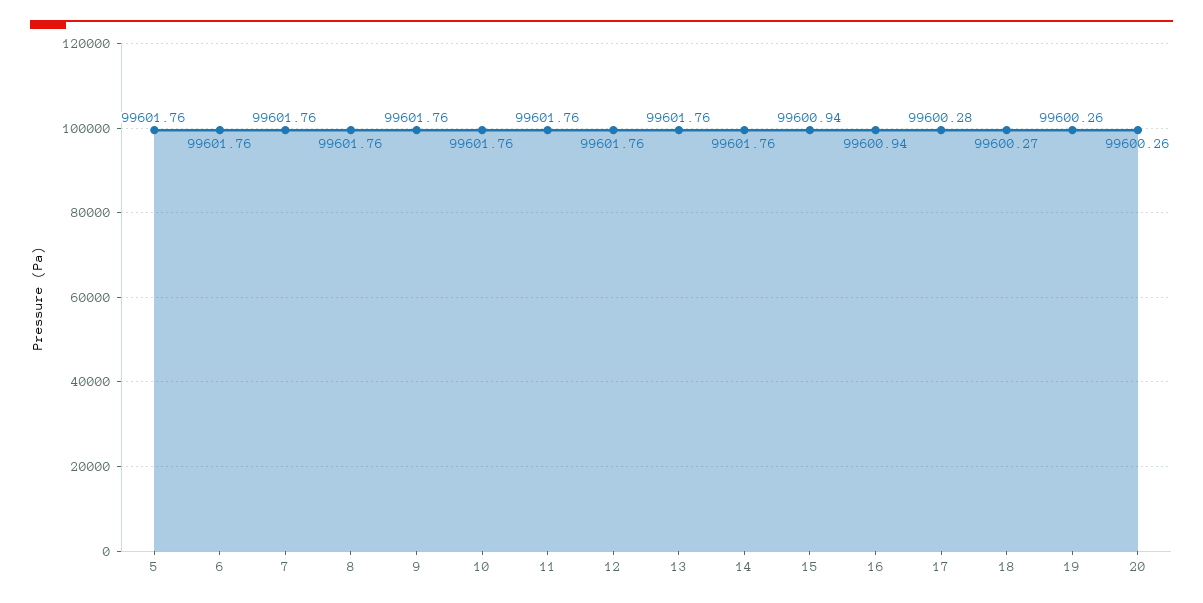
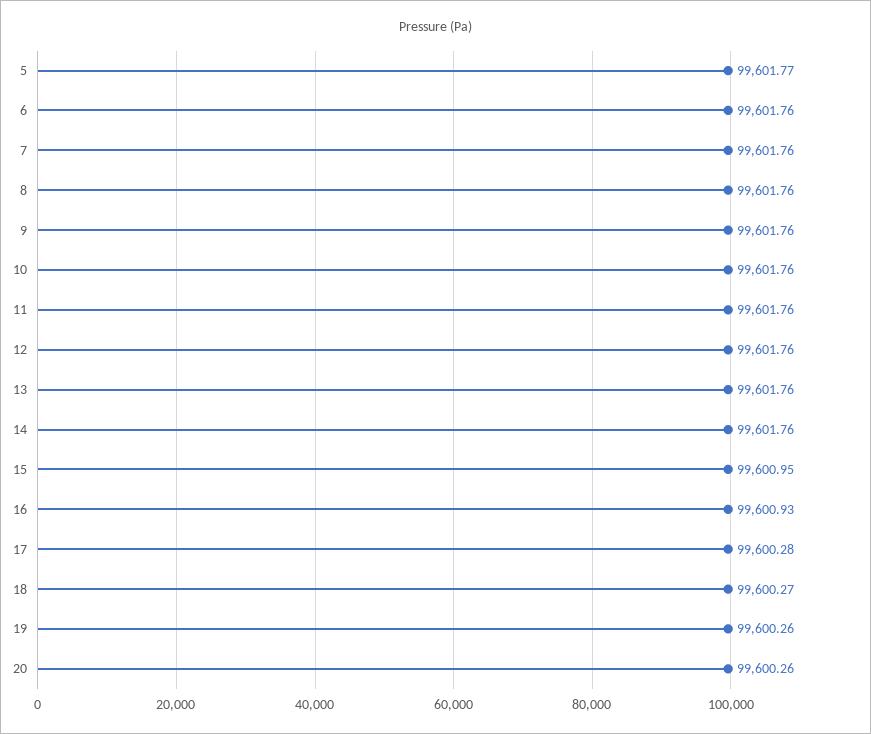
5: 99601.76 -> 99601.77
15: 99600.94 -> 99600.95
16: 99600.94 -> 99600.93

